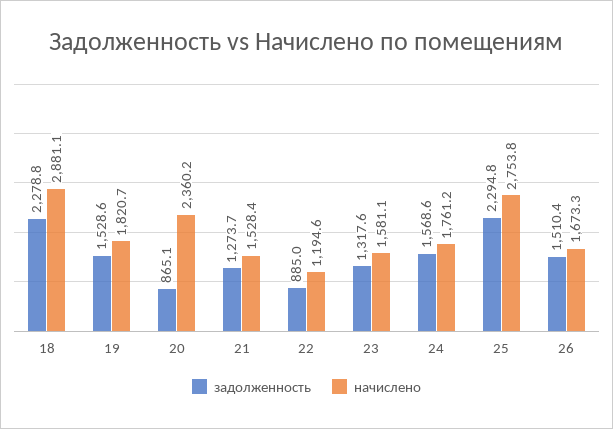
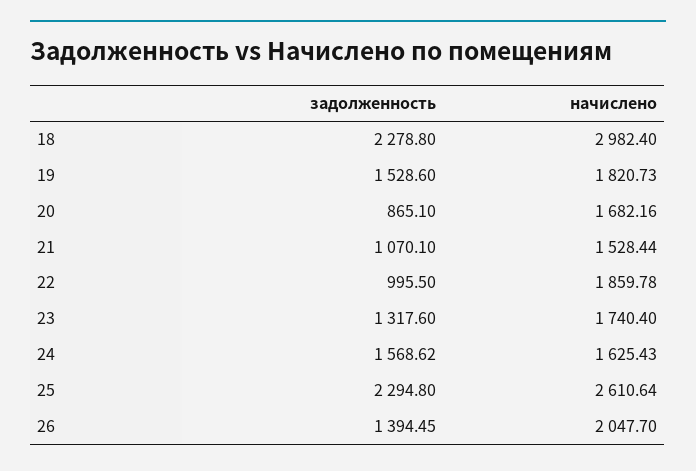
начислено, 18: 2881.1 -> 2982.4
начислено, 20: 2360.2 -> 1682.16
задолженность, 21: 1273.7 -> 1070.1
задолженность, 22: 885 -> 995.5
начислено, 22: 1194.6 -> 1859.78
начислено, 23: 1581.1 -> 1740.4
начислено, 24: 1761.2 -> 1625.43
начислено, 25: 2753.8 -> 2610.64
задолженность, 26: 1510.4 -> 1394.45
начислено, 26: 1673.3 -> 2047.7

